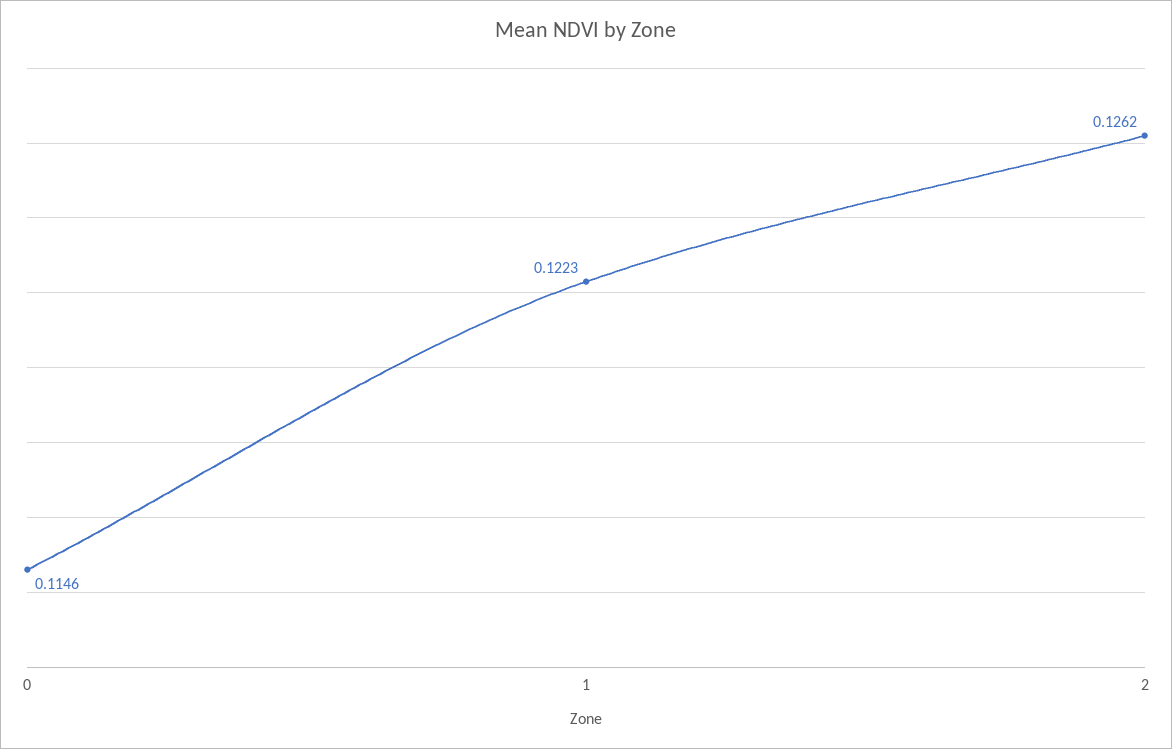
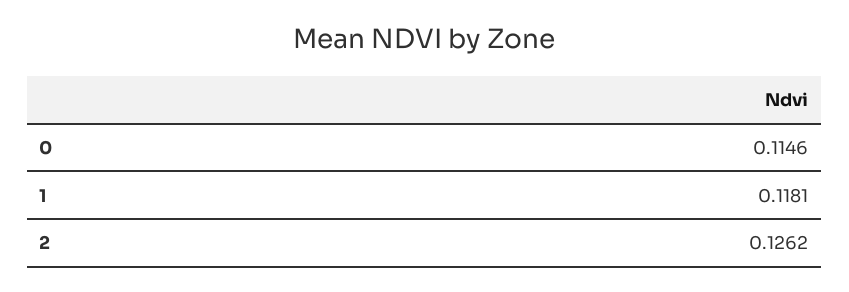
1: 0.1223 -> 0.1181

